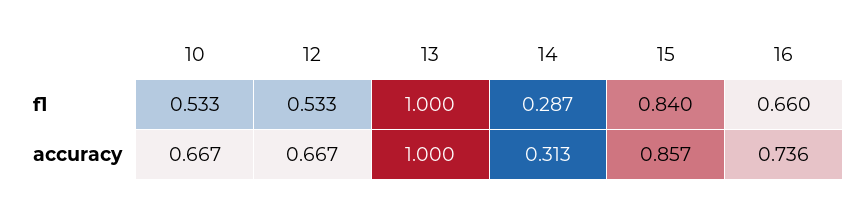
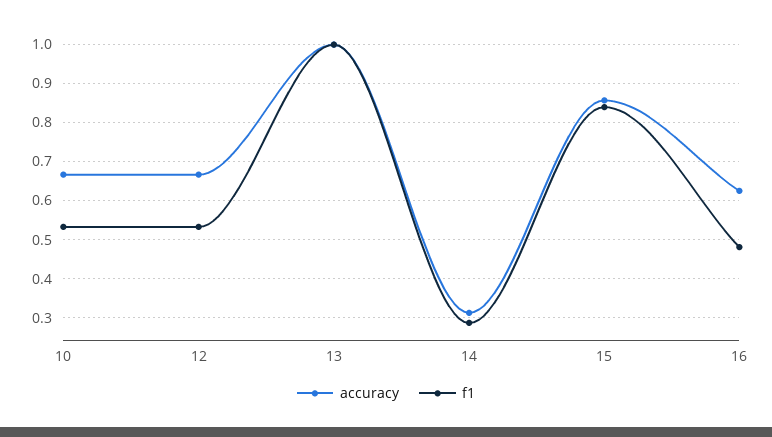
f1, 16: 0.66 -> 0.48
accuracy, 16: 0.736 -> 0.62

